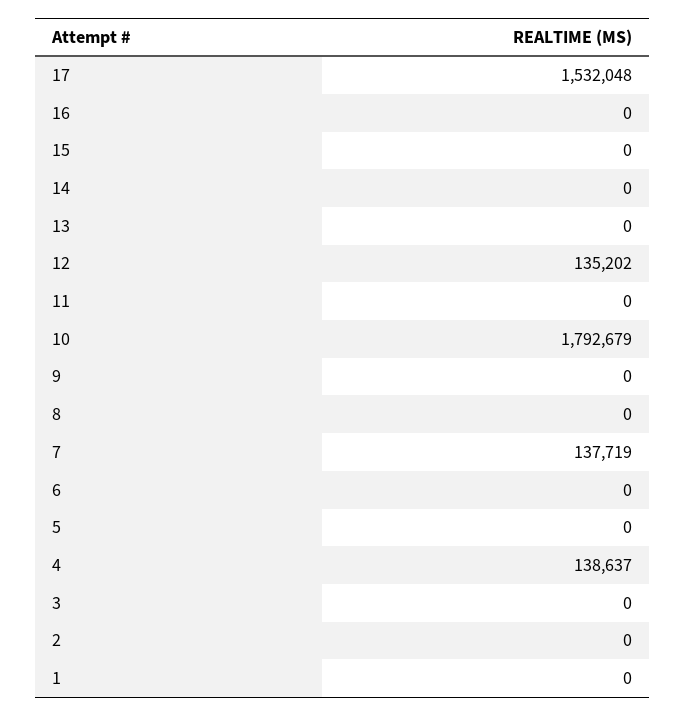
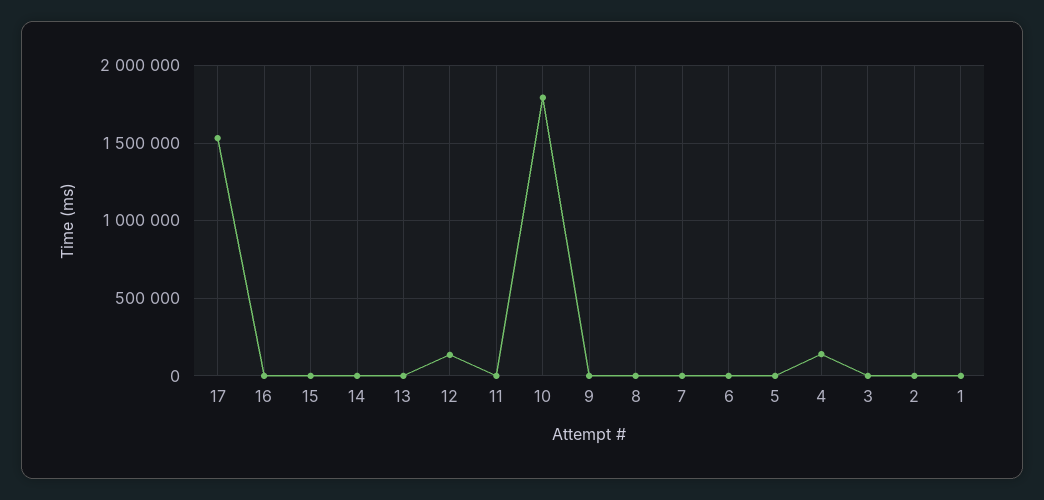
7: 137719 -> 0

